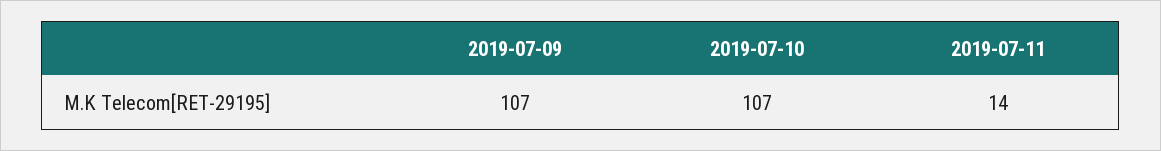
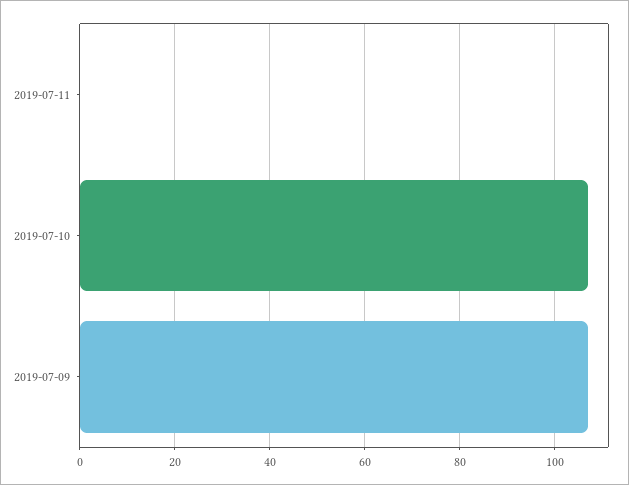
2019-07-11: 14 -> 0

